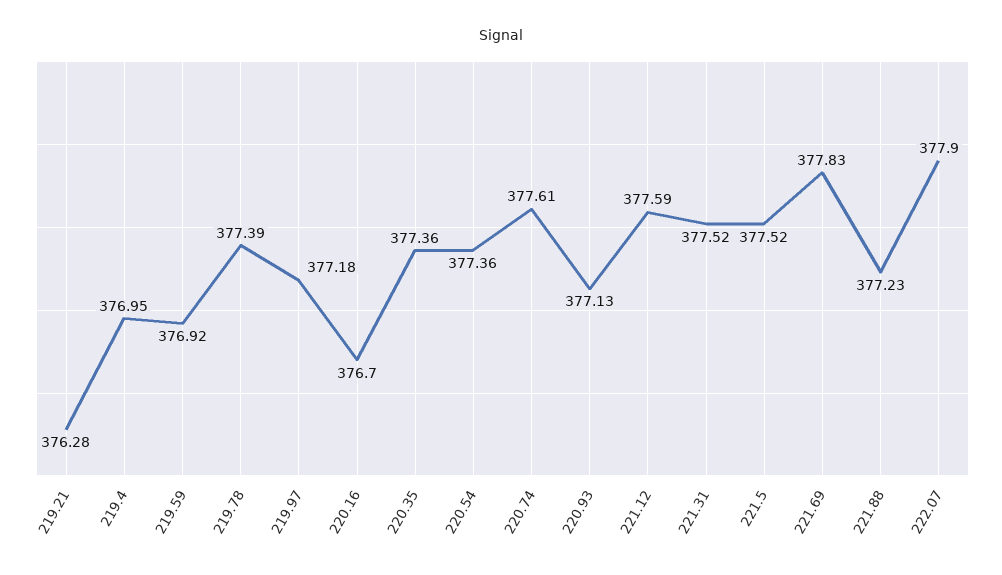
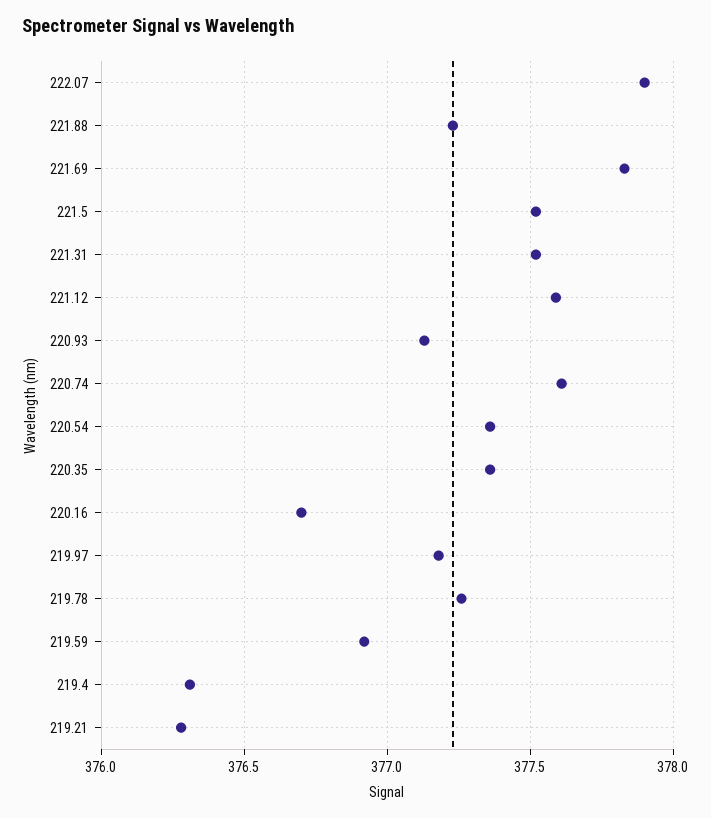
219.4: 376.95 -> 376.3
219.78: 377.39 -> 377.25

